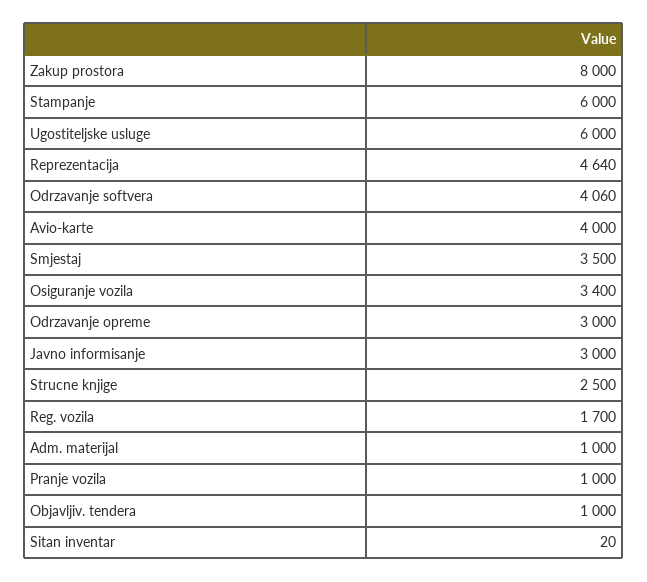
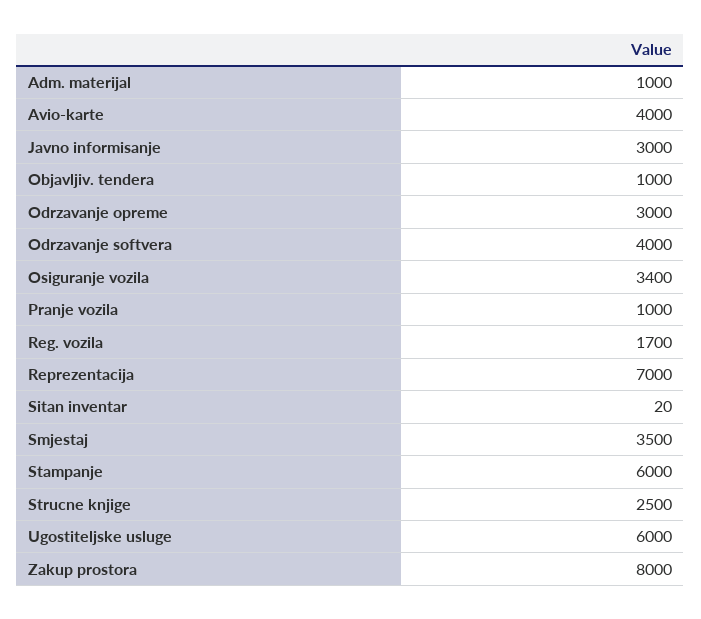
Reprezentacija: 4640 -> 7000
Odrzavanje softvera: 4060 -> 4000

